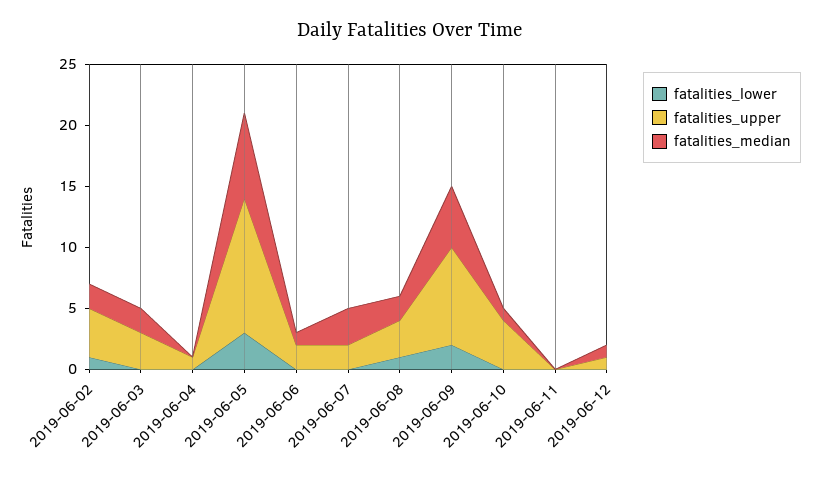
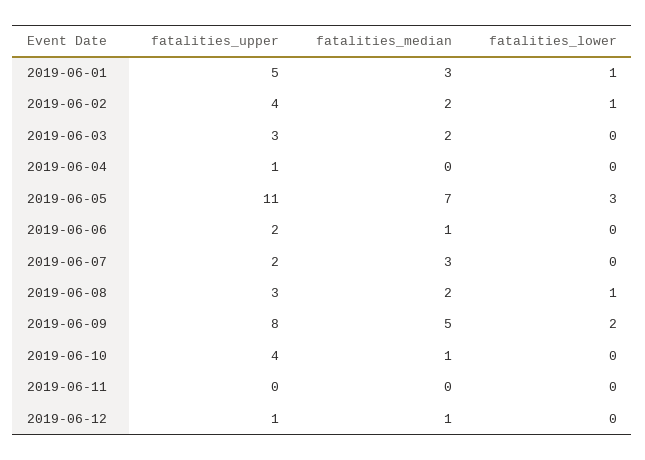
fatalities_upper, 2019-06-01: none -> 5
fatalities_median, 2019-06-01: none -> 3
fatalities_lower, 2019-06-01: none -> 1

